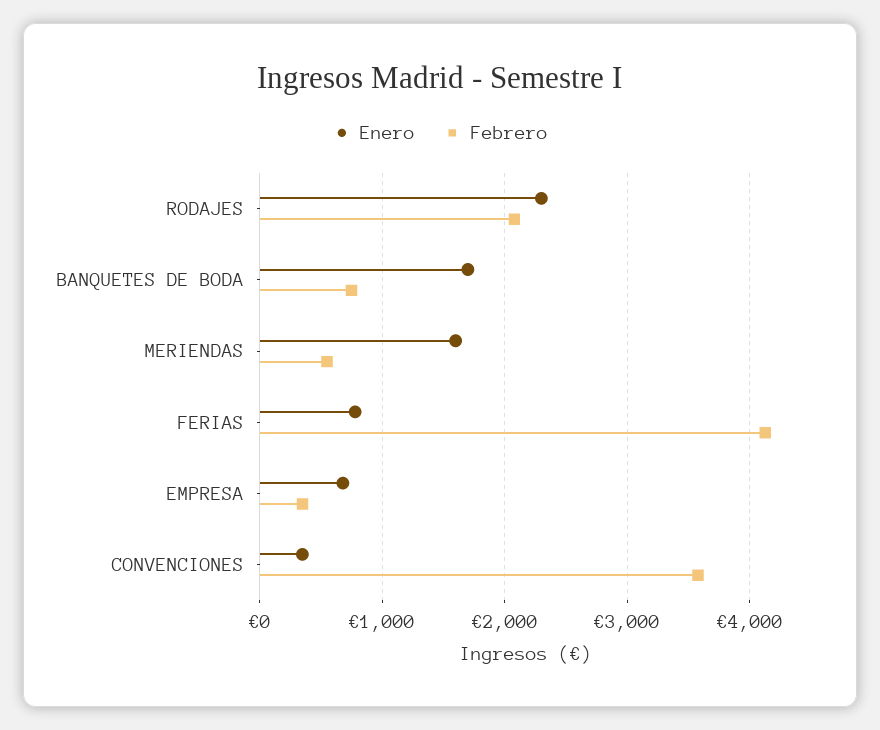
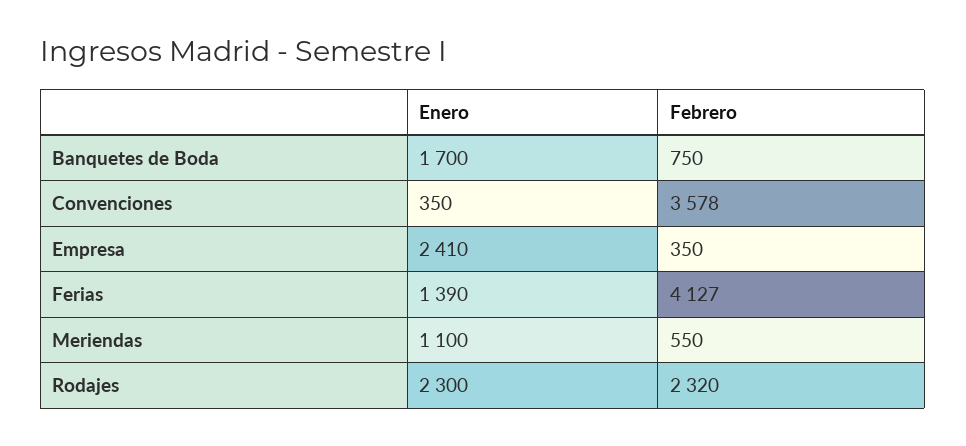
Febrero, RODAJES: 2100 -> 2320
Enero, MERIENDAS: 1600 -> 1100
Enero, FERIAS: 800 -> 1390
Enero, EMPRESA: 700 -> 2410

